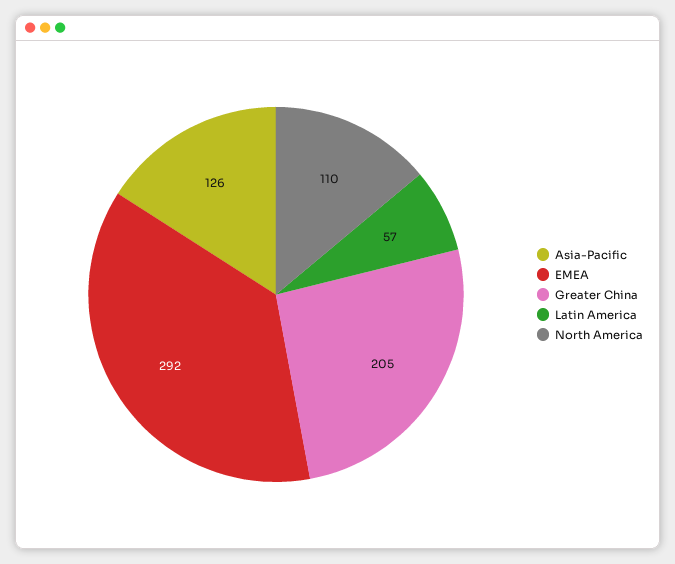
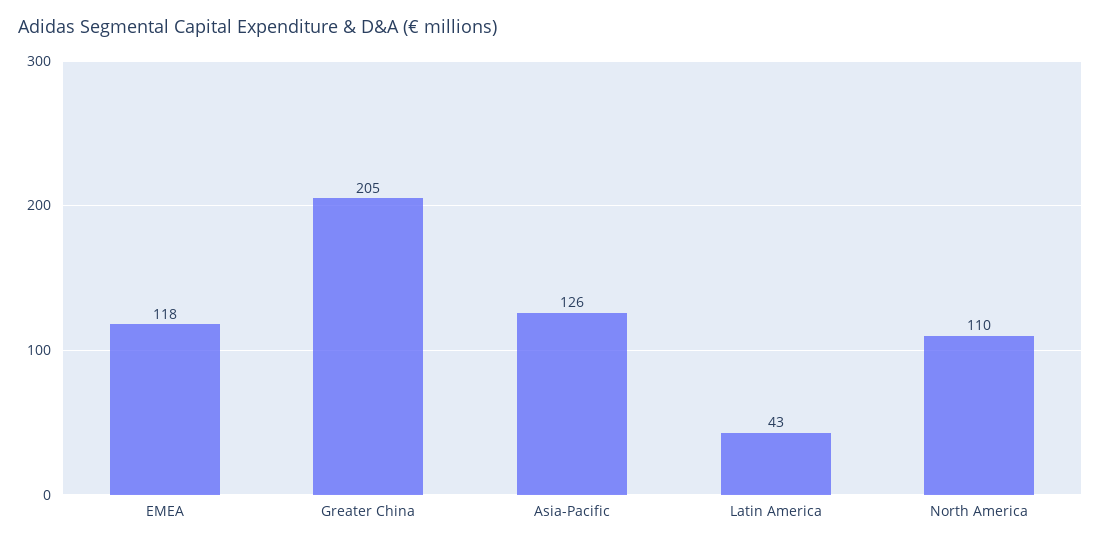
EMEA: 292 -> 118
Latin America: 57 -> 43

